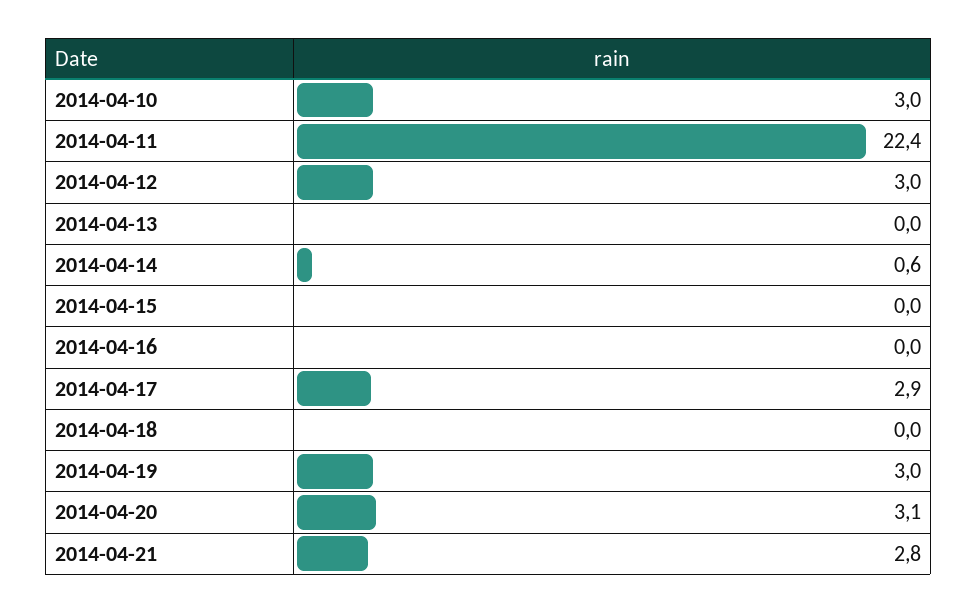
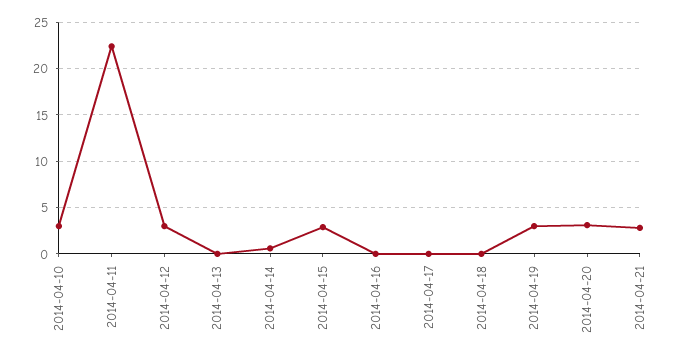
2014-04-15: 0 -> 3
2014-04-17: 2.9 -> 0

